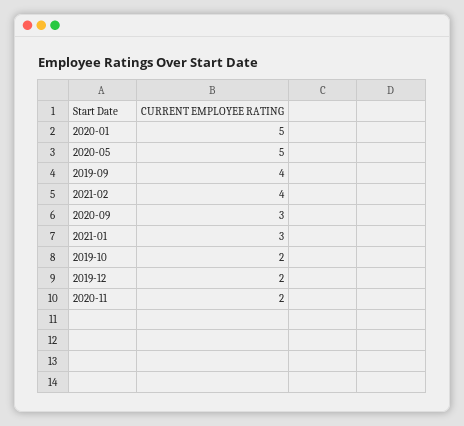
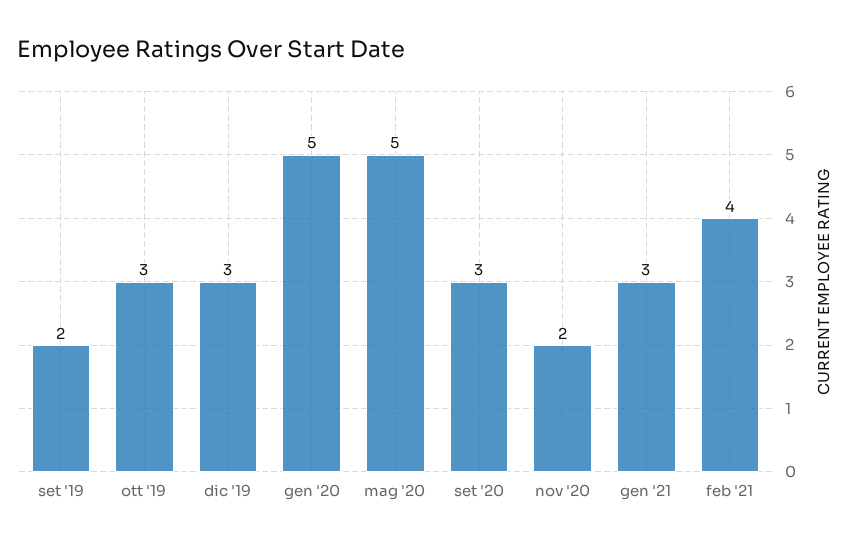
2019-09: 4 -> 2
2019-10: 2 -> 3
2019-12: 2 -> 3

